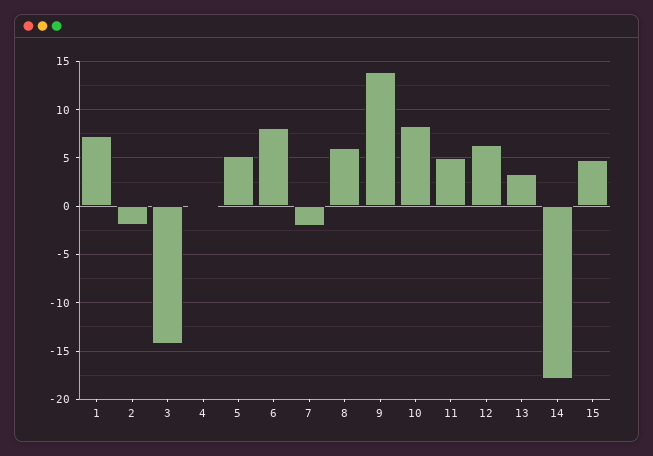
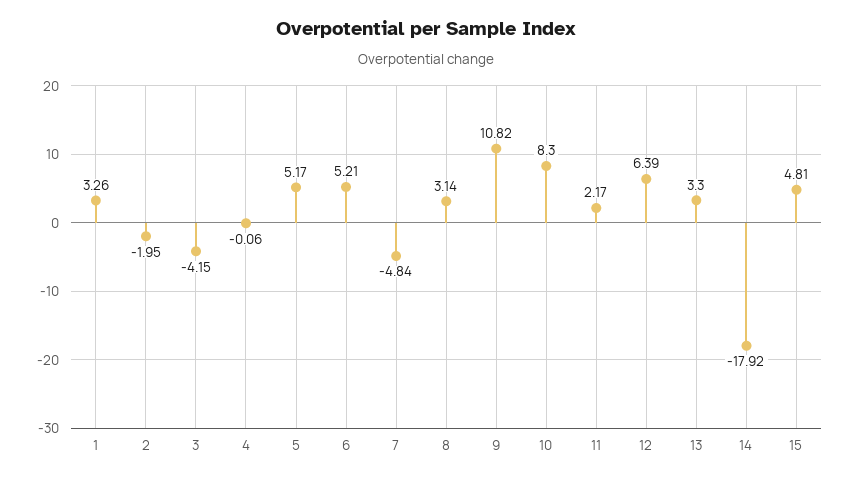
1: 7 -> 3.26
3: -14 -> -4.15
6: 8 -> 5.21
7: -2 -> -4.84
8: 6 -> 3.14
9: 14 -> 10.82
11: 5 -> 2.17

